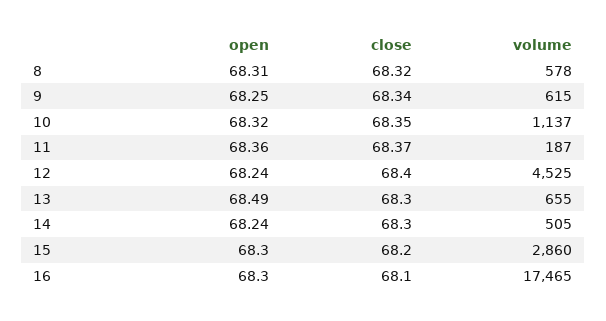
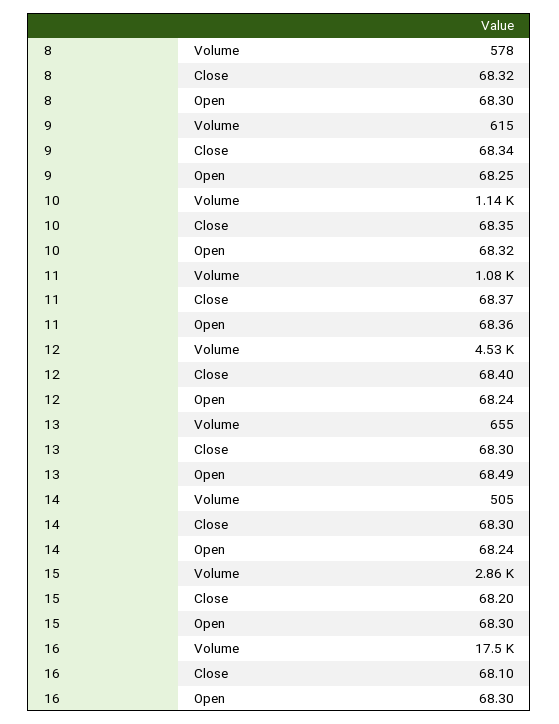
open, 8: 68.31 -> 68.3
volume, 11: 187 -> 1080

